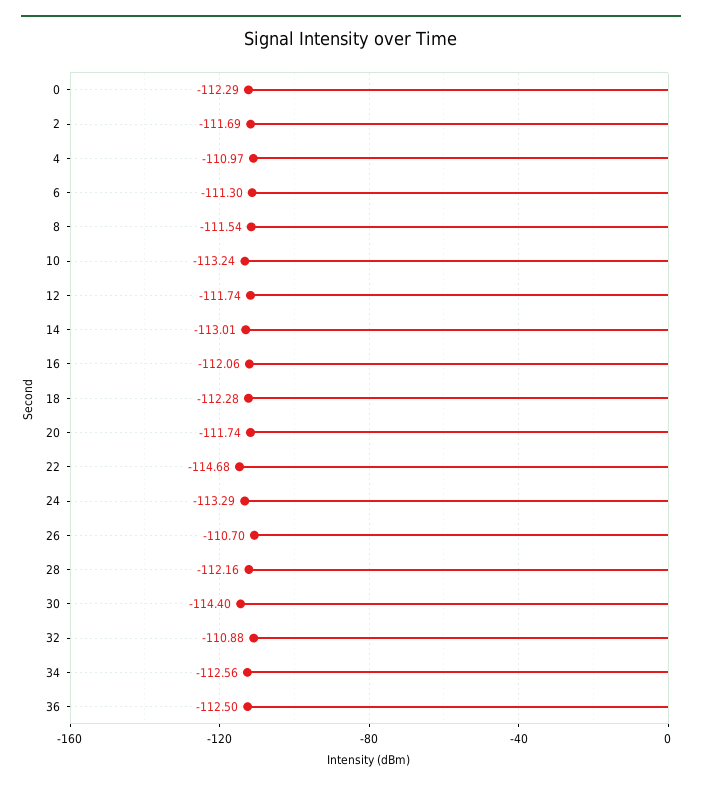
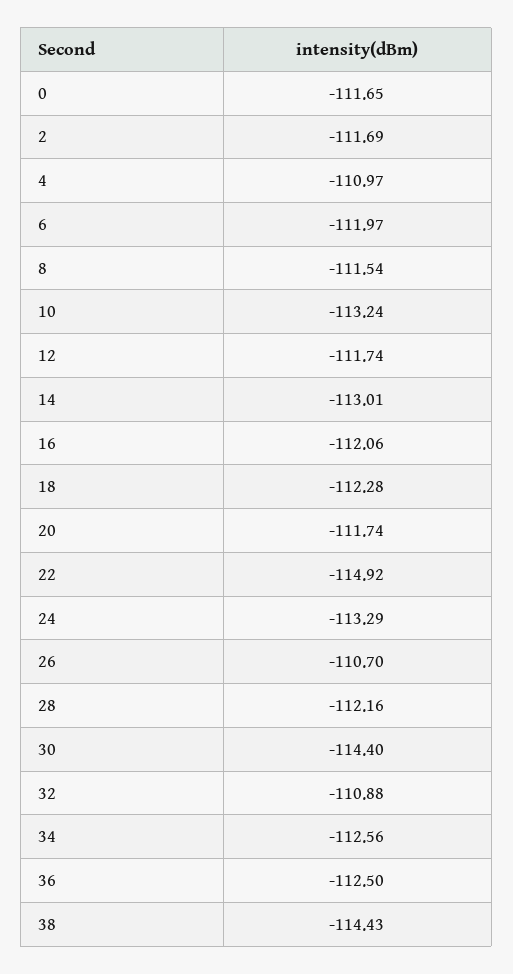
0: -112.29 -> -111.65
6: -111.3 -> -111.97
22: -114.68 -> -114.92
38: none -> -114.43

